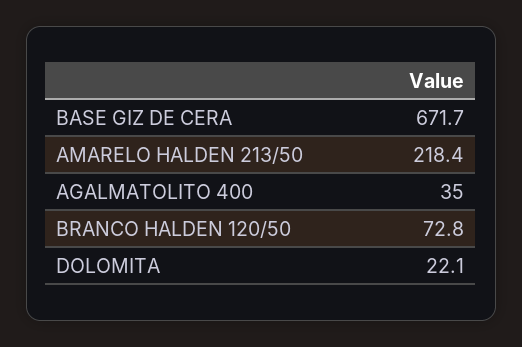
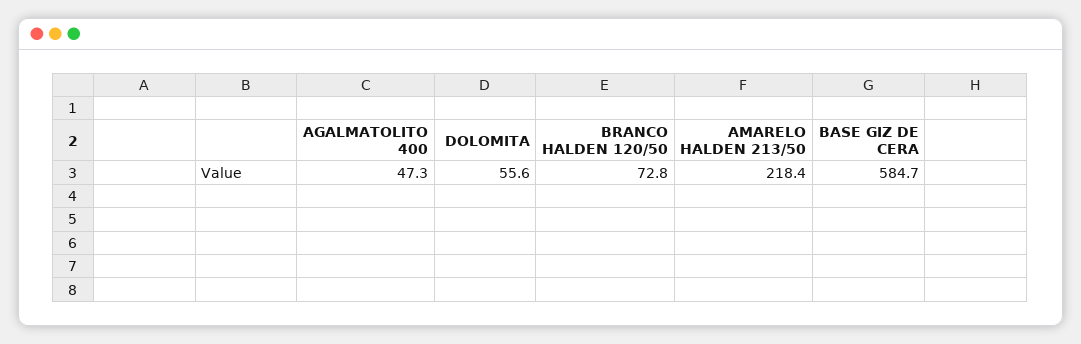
BASE GIZ DE CERA: 671.7 -> 584.7
AGALMATOLITO 400: 35 -> 47.3
DOLOMITA: 22.1 -> 55.6

